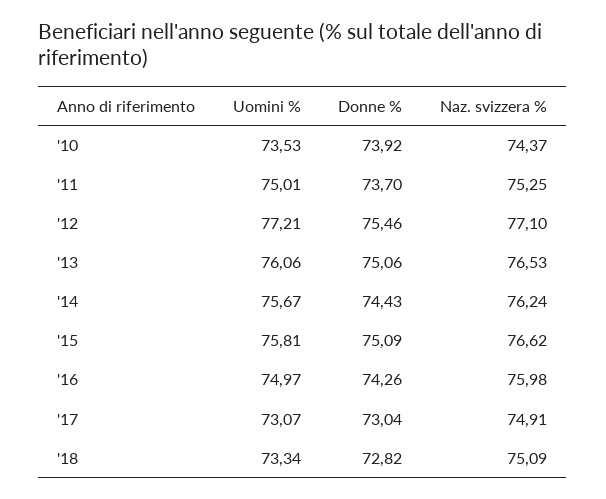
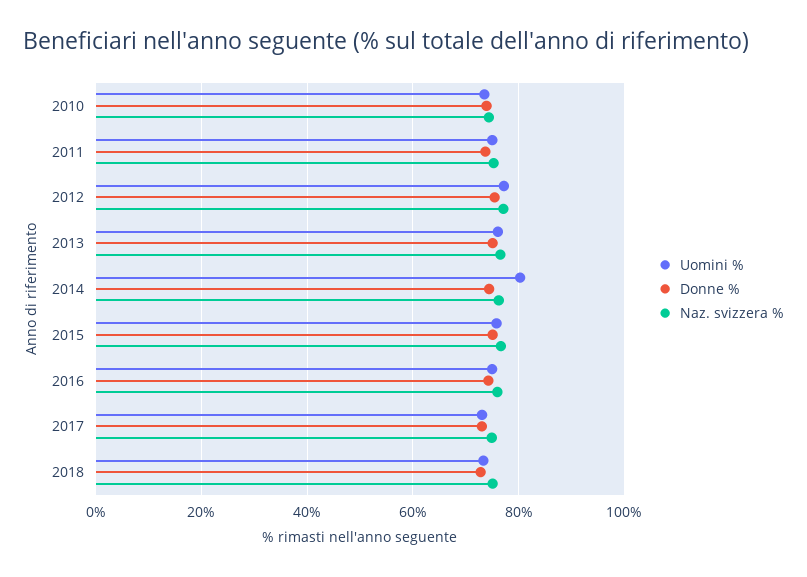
Uomini %, '14: 75.67 -> 80

